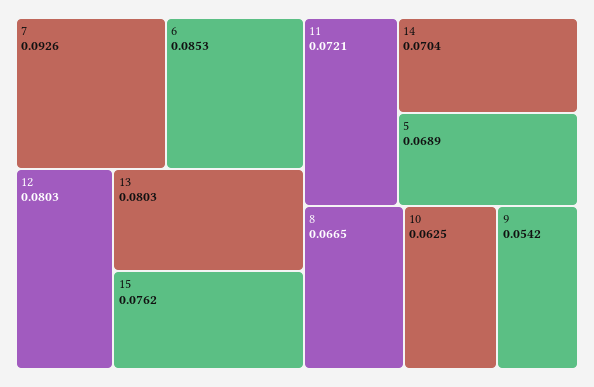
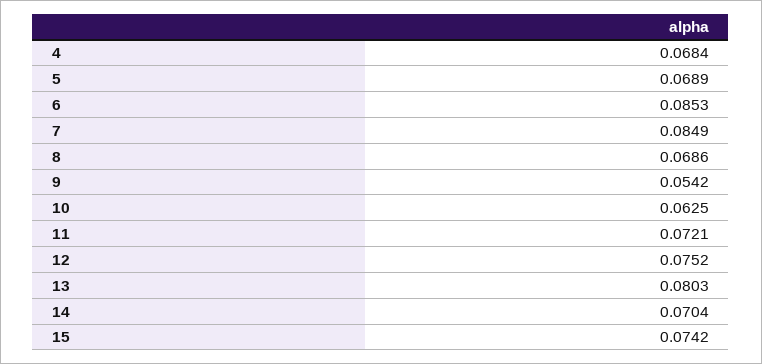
7: 0.0926 -> 0.0849
12: 0.0803 -> 0.0752
15: 0.0762 -> 0.0742
8: 0.0665 -> 0.0686
4: none -> 0.0684

